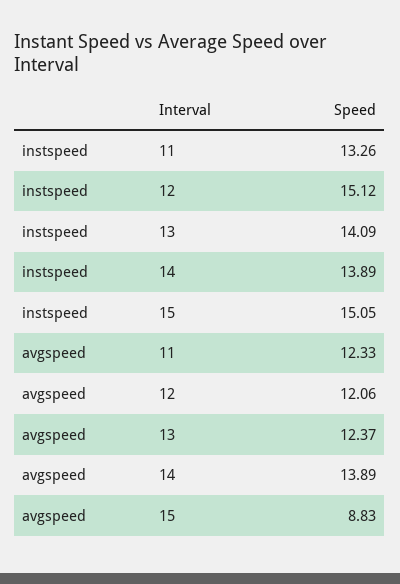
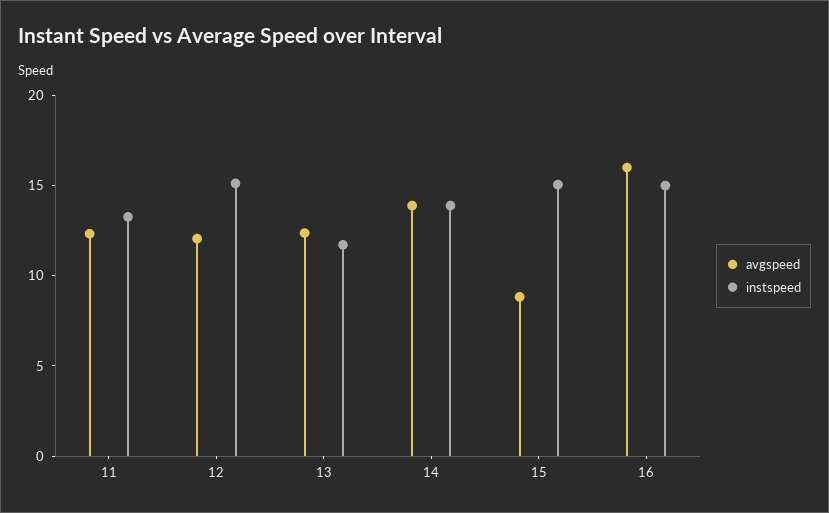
instspeed, 13: 14.09 -> 12
avgspeed, 16: none -> 16
instspeed, 16: none -> 15

